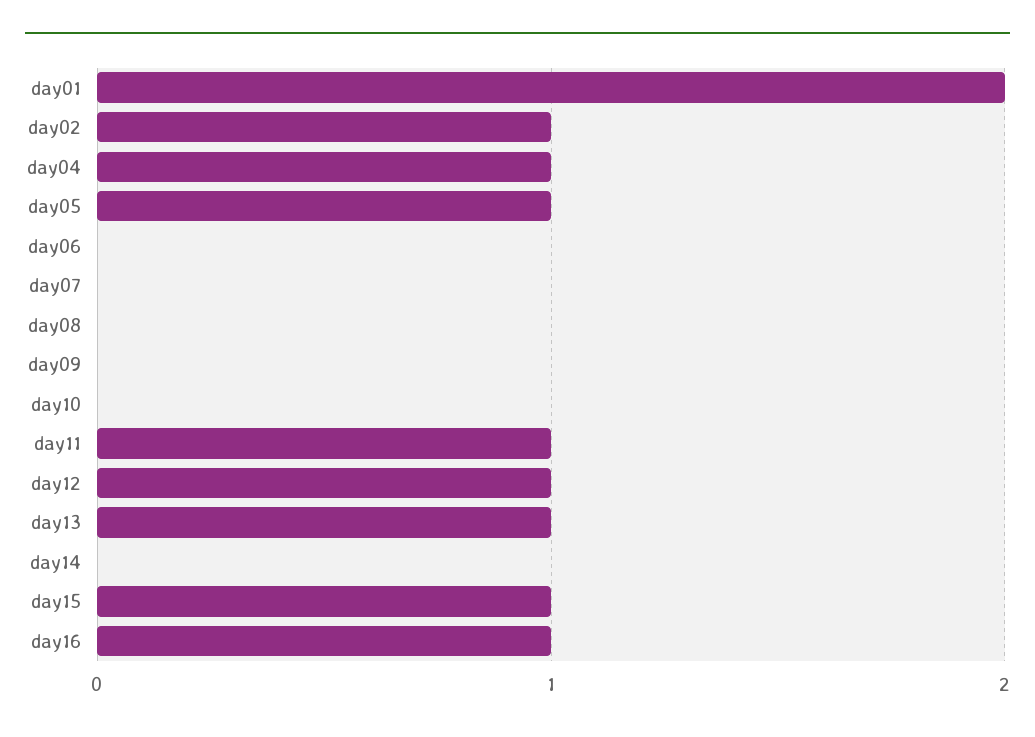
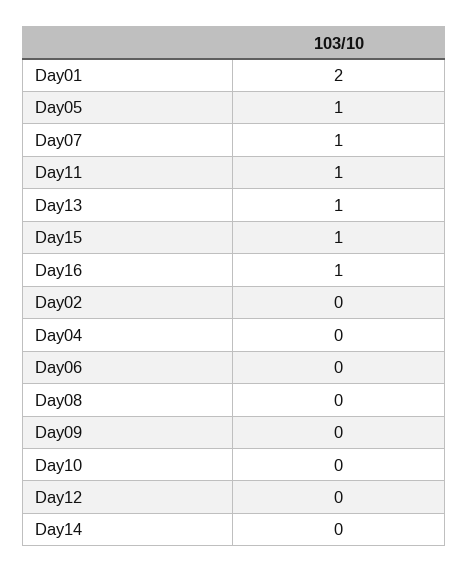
day02: 1 -> 0
day04: 1 -> 0
day07: 0 -> 1
day12: 1 -> 0

